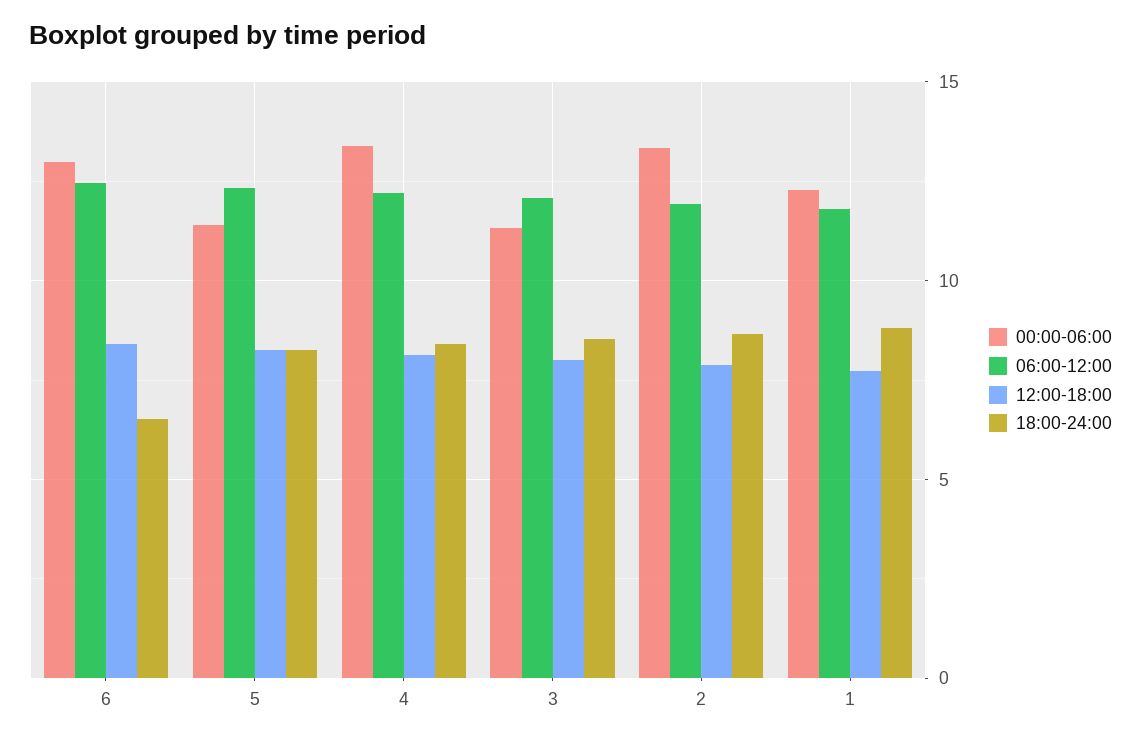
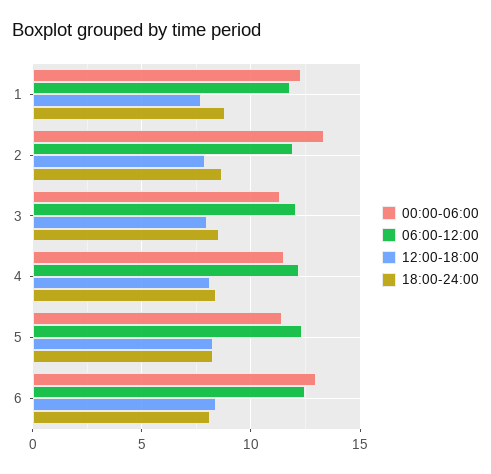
18:00-24:00, 6: 6.5 -> 8
00:00-06:00, 4: 13.5 -> 11.5

